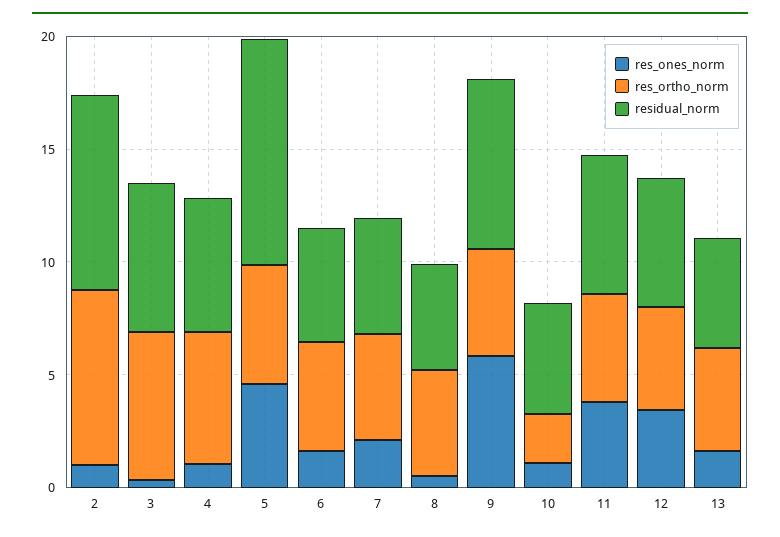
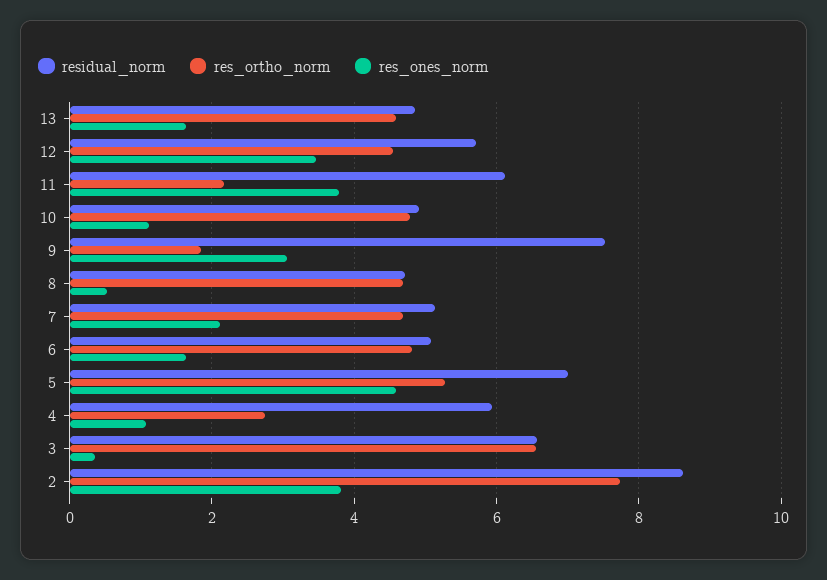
res_ones_norm, 2: 1 -> 3.8
res_ortho_norm, 4: 6 -> 2.8
residual_norm, 5: 10 -> 7
res_ones_norm, 9: 6 -> 3
res_ortho_norm, 9: 5 -> 1.8
res_ortho_norm, 10: 2 -> 4.8
res_ortho_norm, 11: 5 -> 2.2

